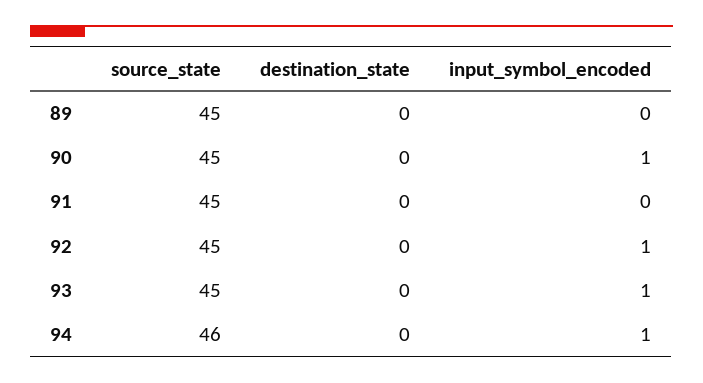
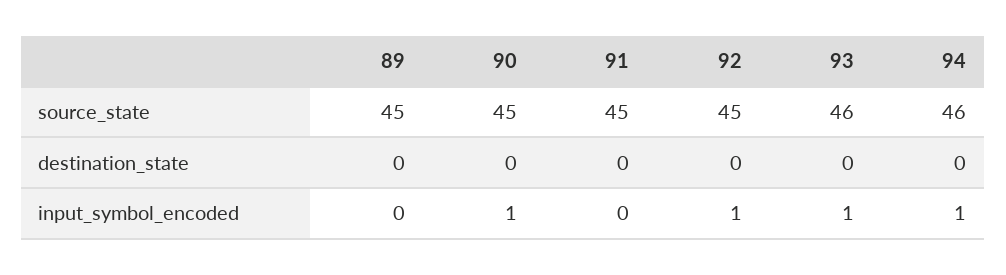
source_state, 93: 45 -> 46

